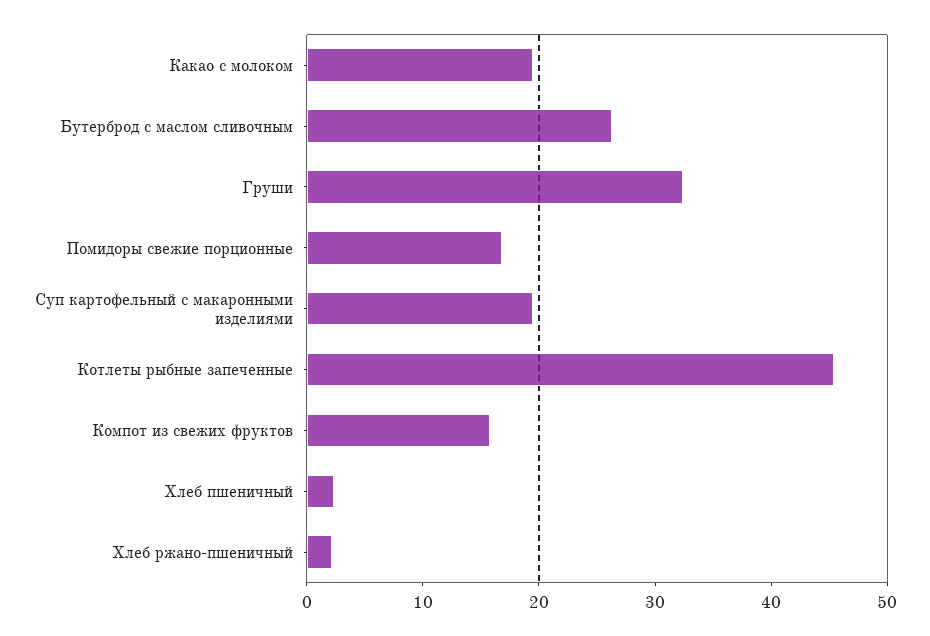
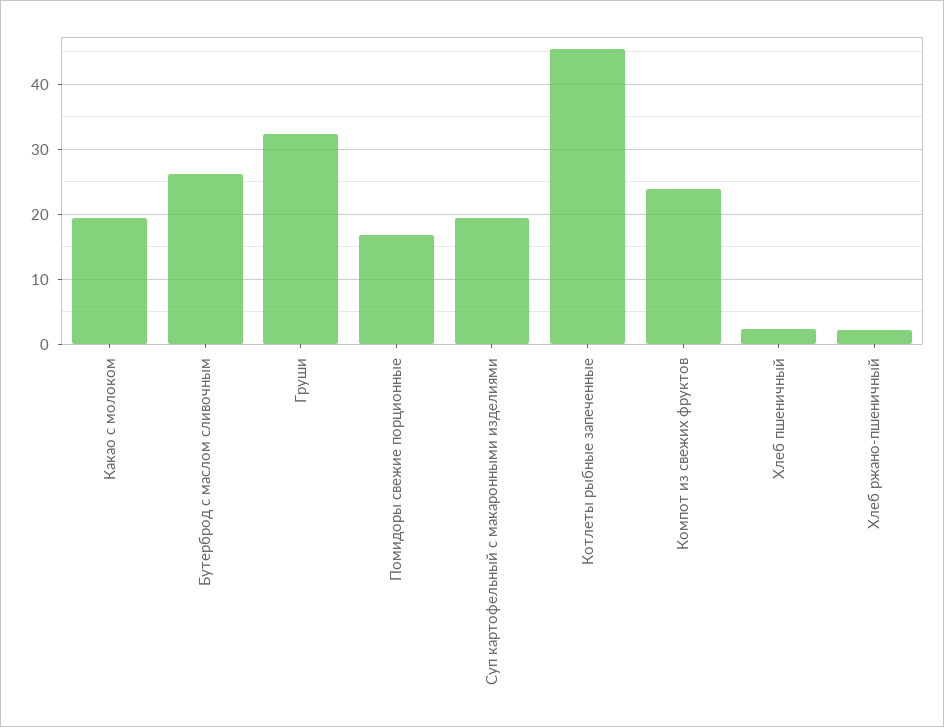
Компот из свежих фруктов: 16 -> 24

